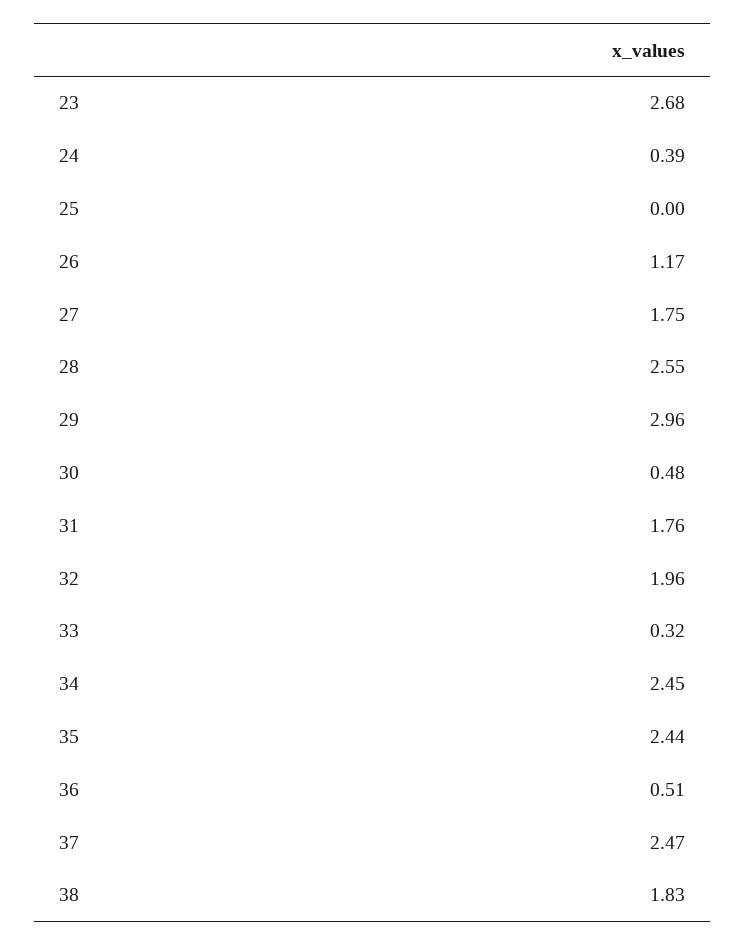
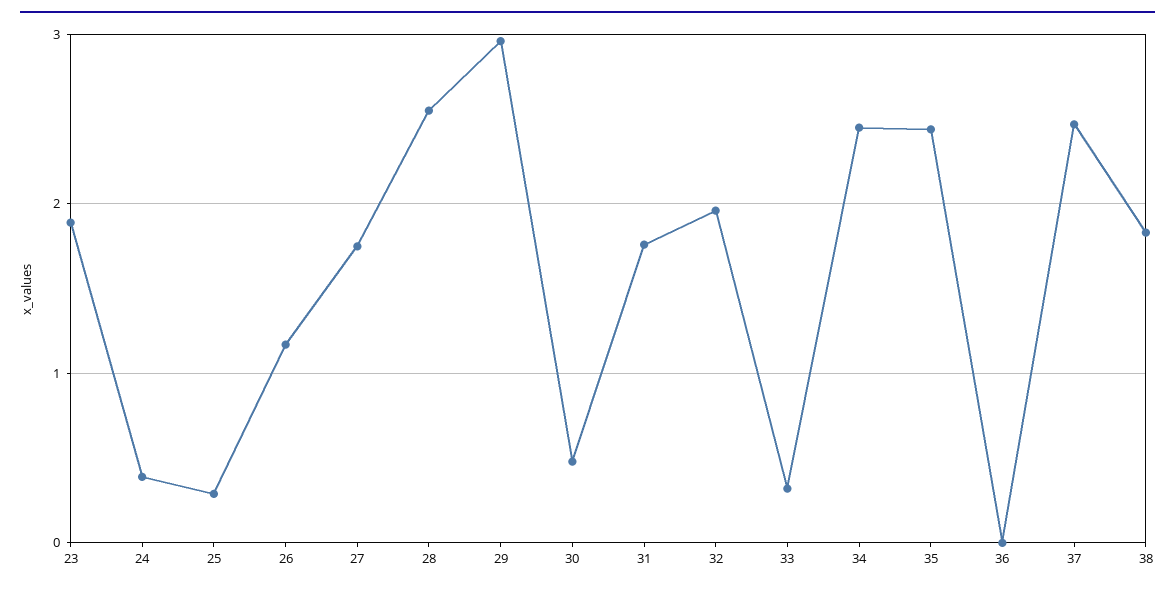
23: 2.68 -> 1.9
25: 0 -> 0.3
36: 0.51 -> 0

